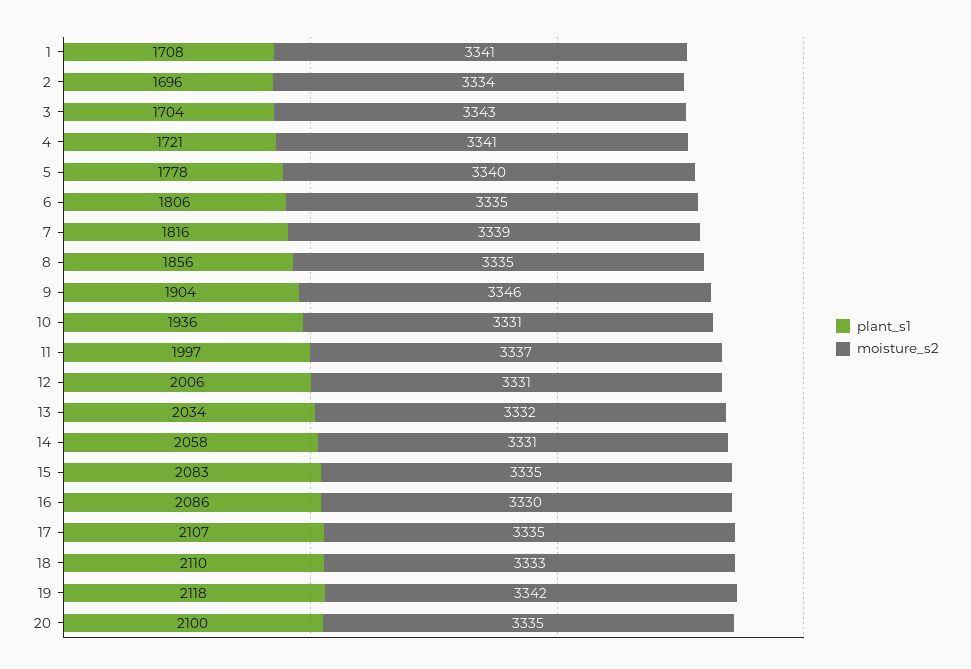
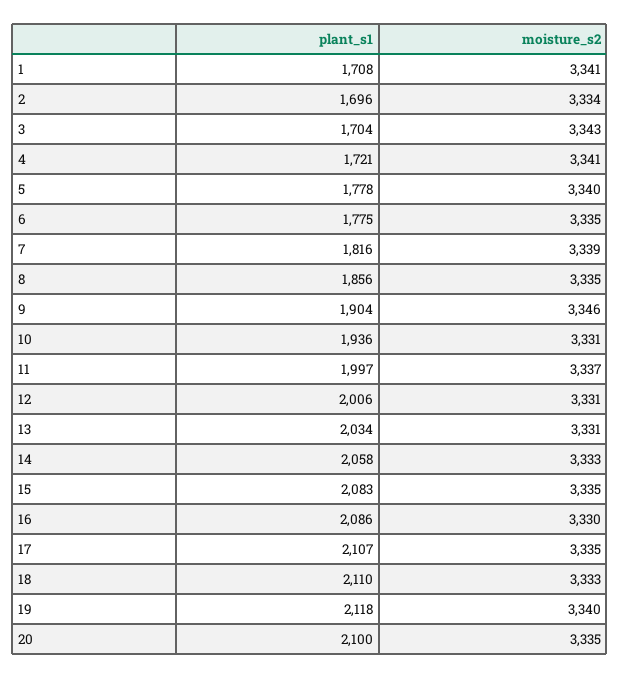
plant_s1, 6: 1806 -> 1775
moisture_s2, 13: 3332 -> 3331
moisture_s2, 14: 3331 -> 3333
moisture_s2, 19: 3342 -> 3340

